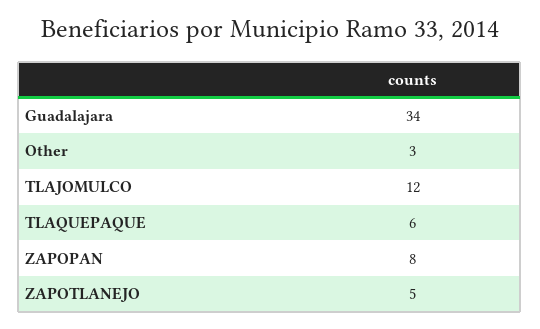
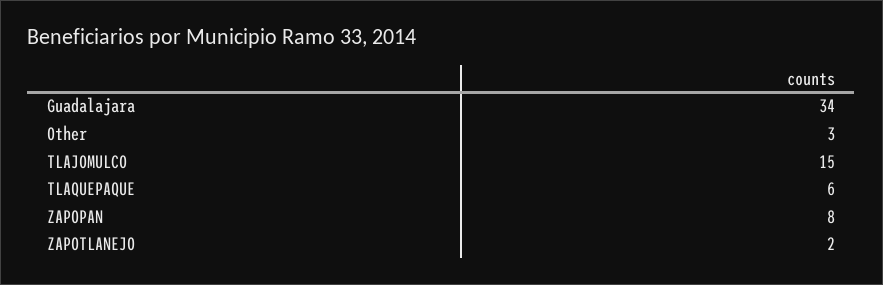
TLAJOMULCO: 12 -> 15
ZAPOTLANEJO: 5 -> 2

